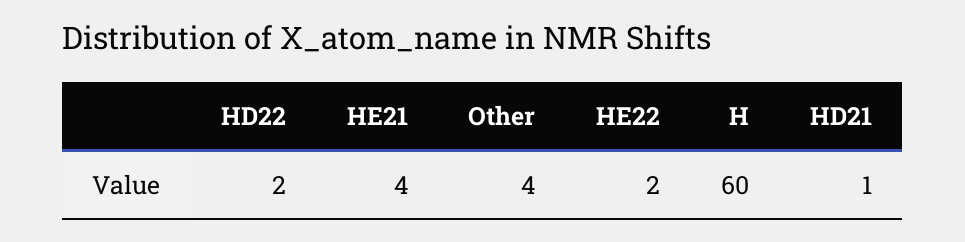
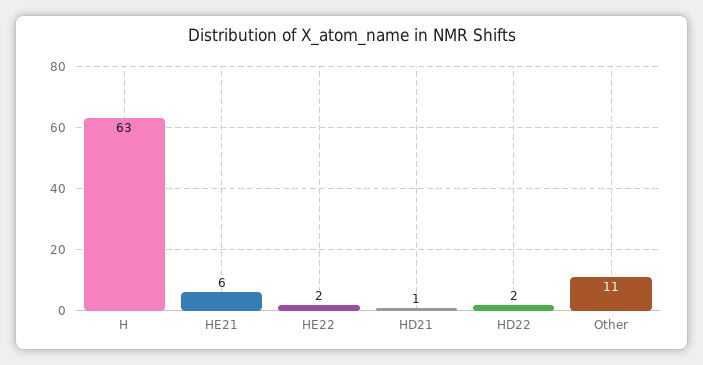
HE21: 4 -> 6
Other: 4 -> 11
H: 60 -> 63

